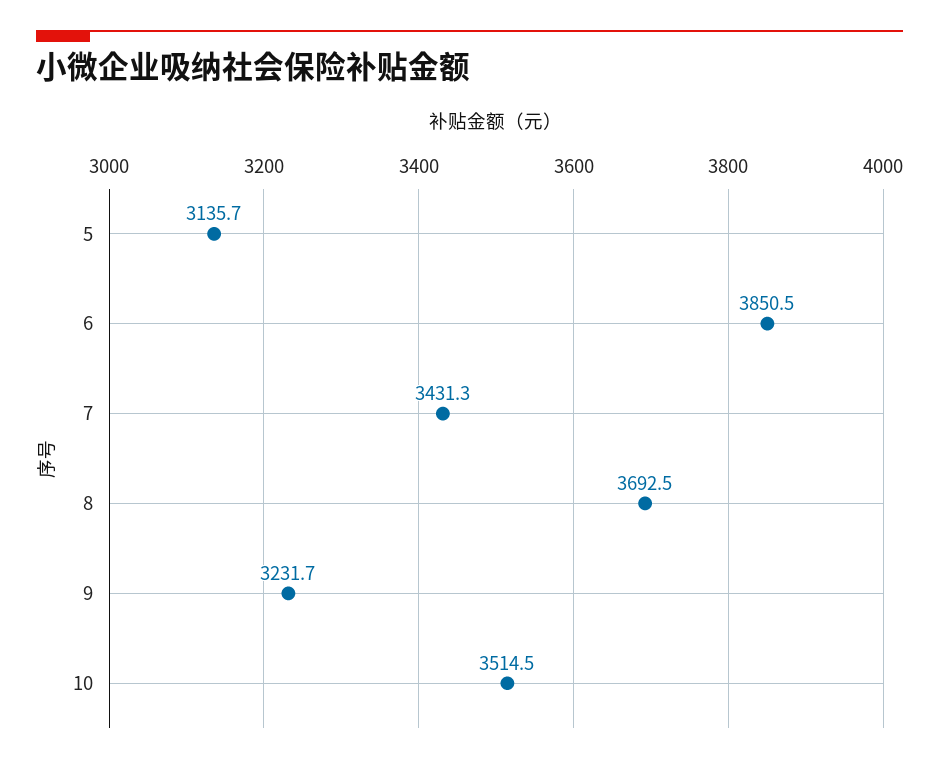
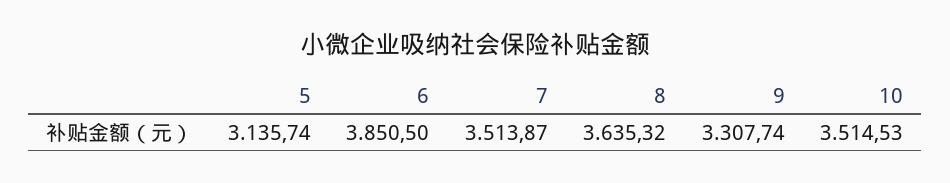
7: 3431.3 -> 3513.87
8: 3692.5 -> 3635.32
9: 3231.7 -> 3307.74

